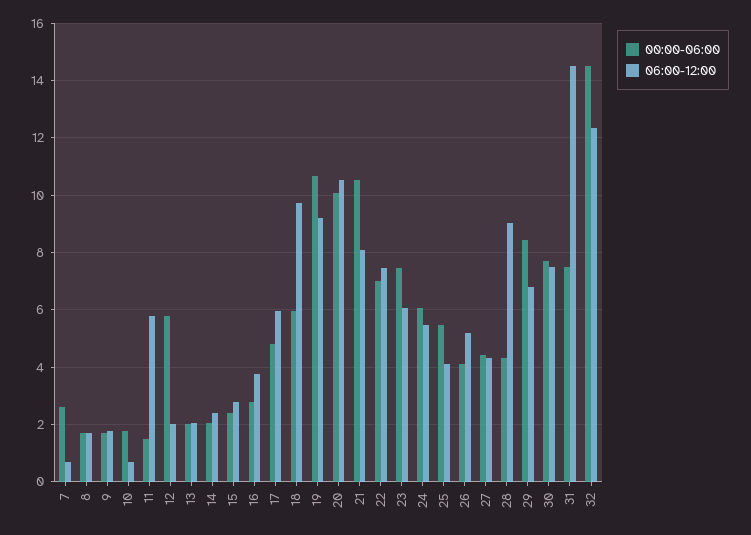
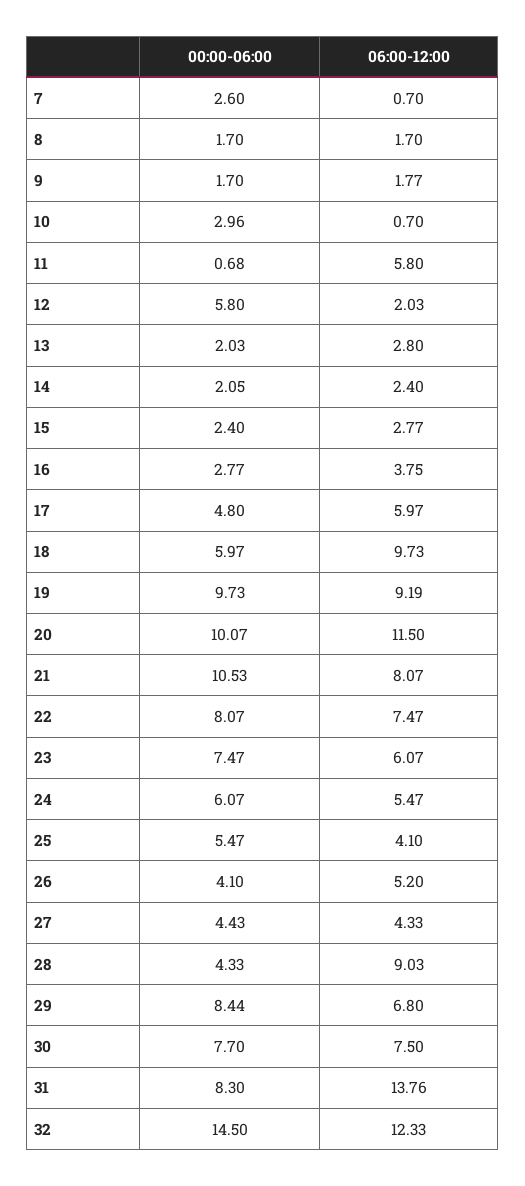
00:00-06:00, 10: 1.75 -> 2.96
00:00-06:00, 11: 1.5 -> 0.68
06:00-12:00, 13: 2 -> 2.8
00:00-06:00, 19: 10.75 -> 9.73
06:00-12:00, 20: 10.5 -> 11.5
00:00-06:00, 22: 7 -> 8.07
00:00-06:00, 31: 7.5 -> 8.3
06:00-12:00, 31: 14.5 -> 13.76

